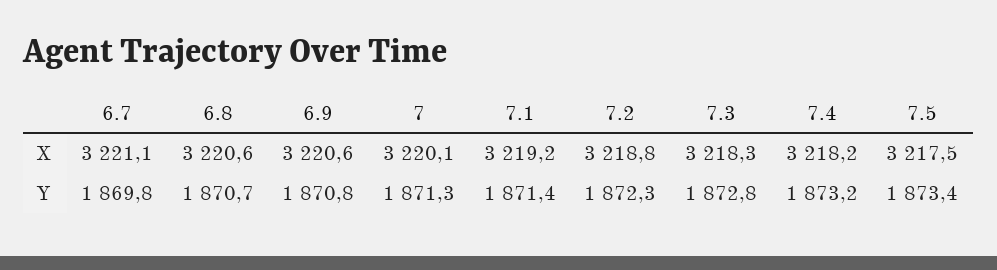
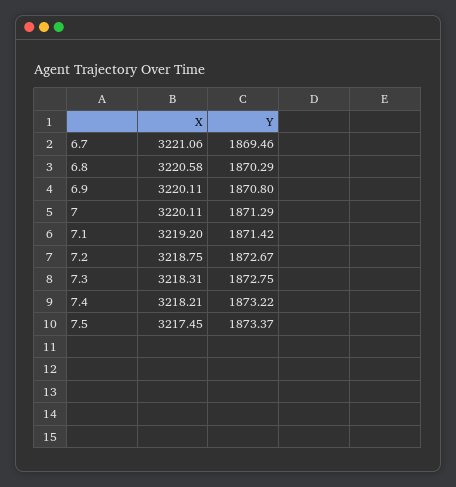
6.9, X: 3220.6 -> 3220.11
6.7, Y: 1869.8 -> 1869.46
6.8, Y: 1870.7 -> 1870.29
7.2, Y: 1872.3 -> 1872.67

